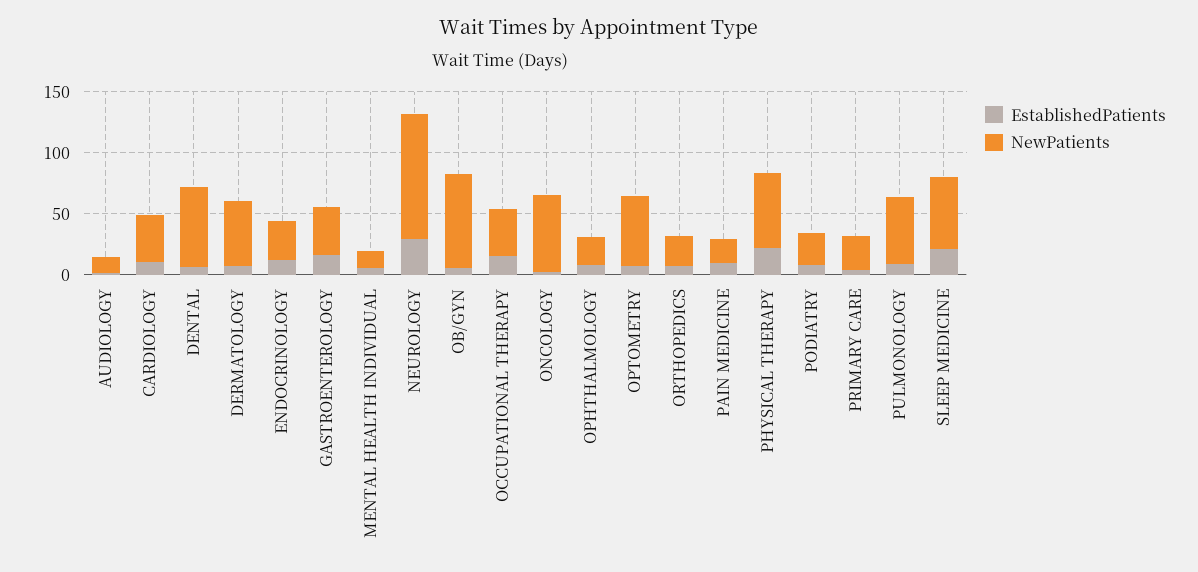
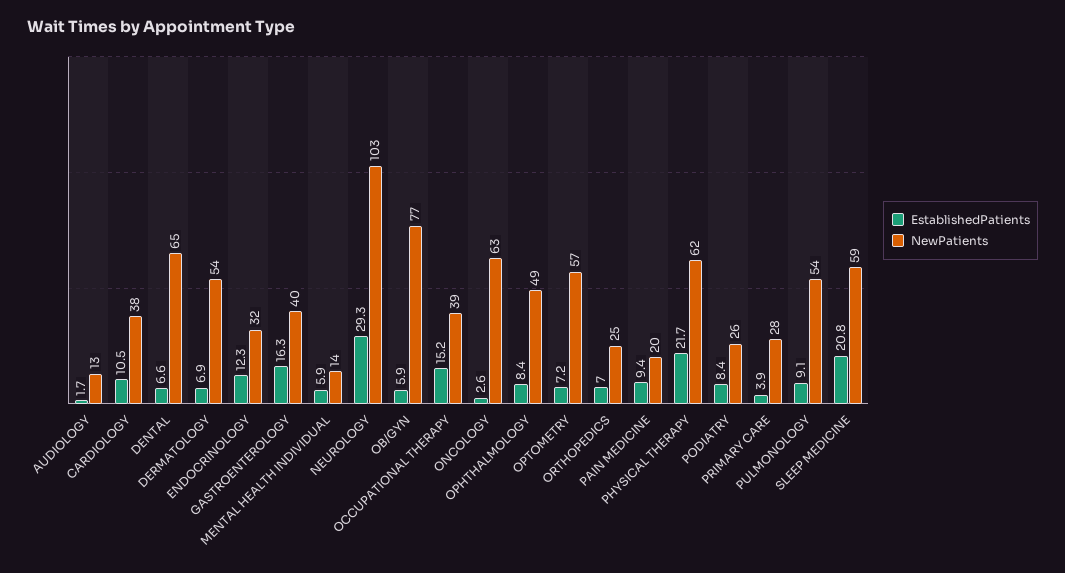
NewPatients, OPHTHALMOLOGY: 20 -> 49

